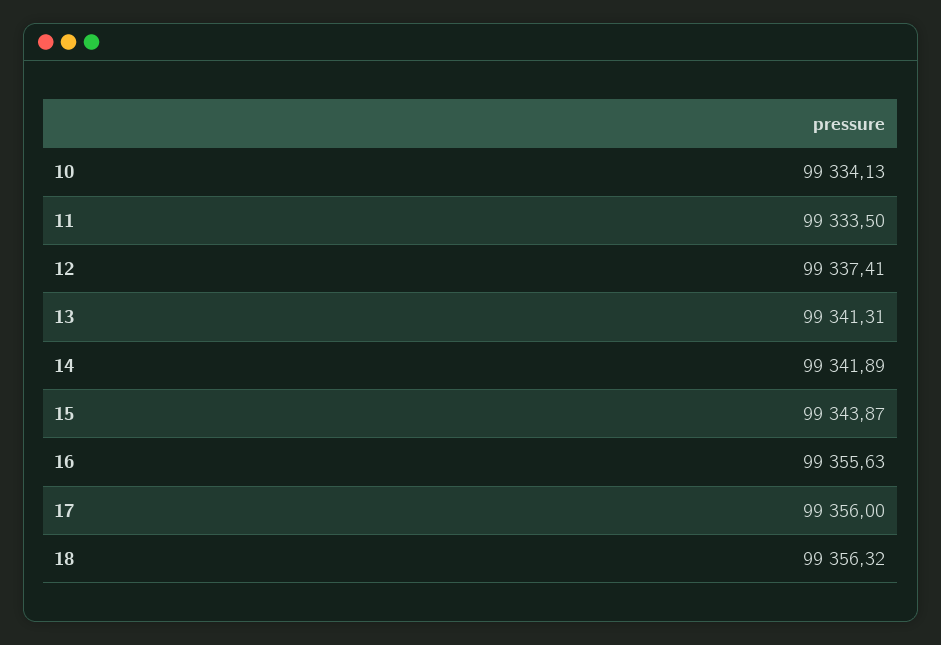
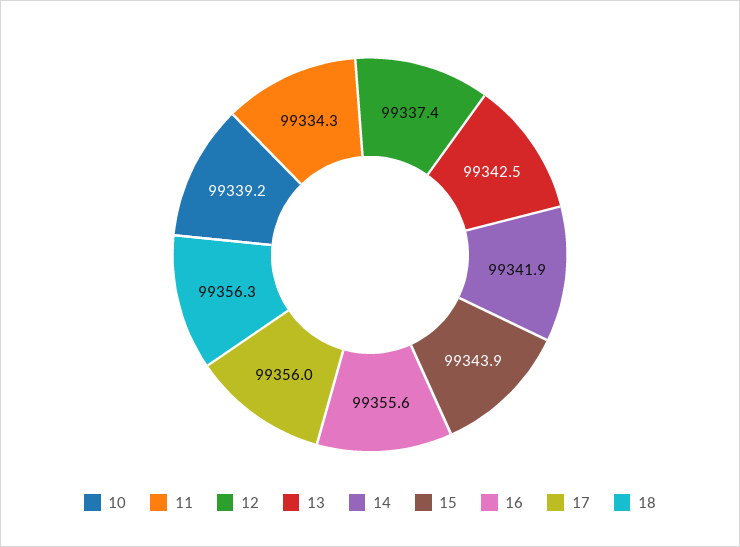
10: 99334.13 -> 99339.2
11: 99333.5 -> 99334.3
13: 99341.31 -> 99342.5

